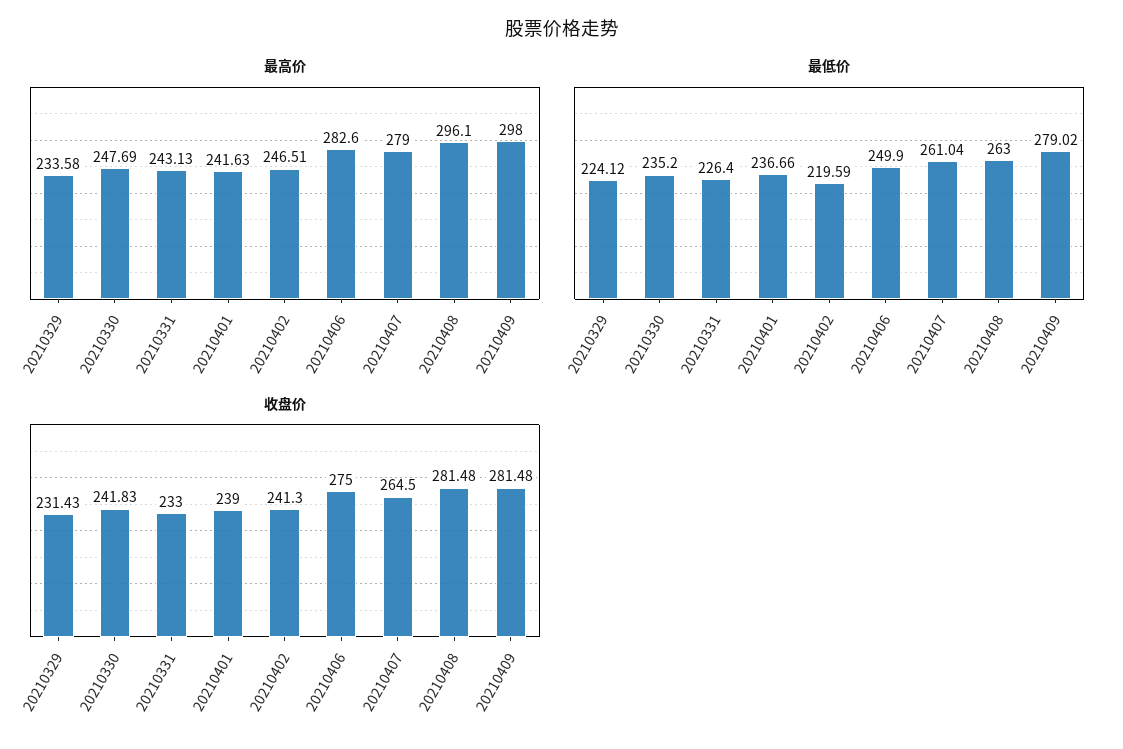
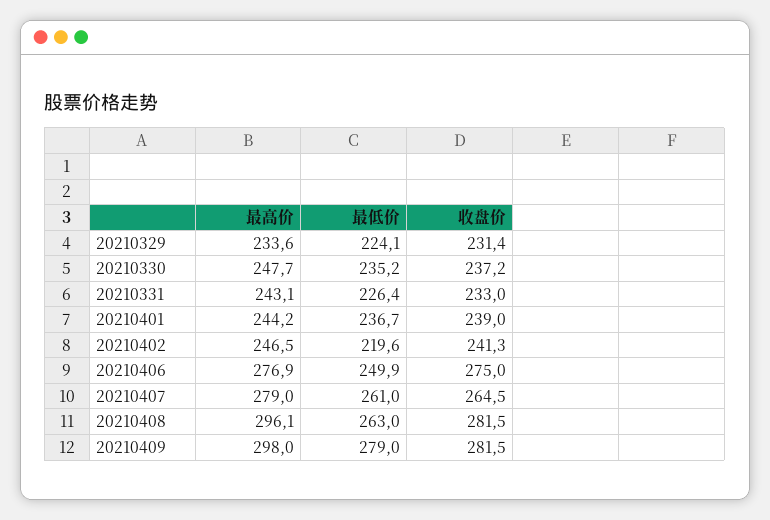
最高价, 20210401: 241.63 -> 244.2
最高价, 20210406: 282.6 -> 276.9
收盘价, 20210330: 241.83 -> 237.2

